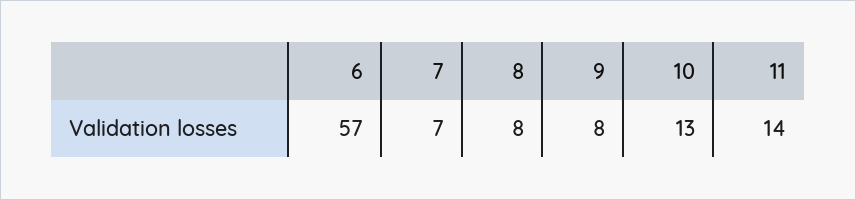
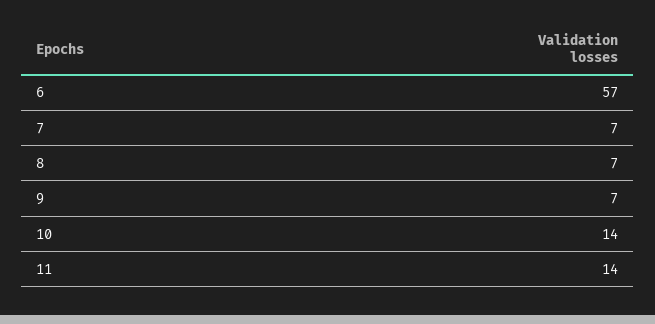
8: 8 -> 7
9: 8 -> 7
10: 13 -> 14

